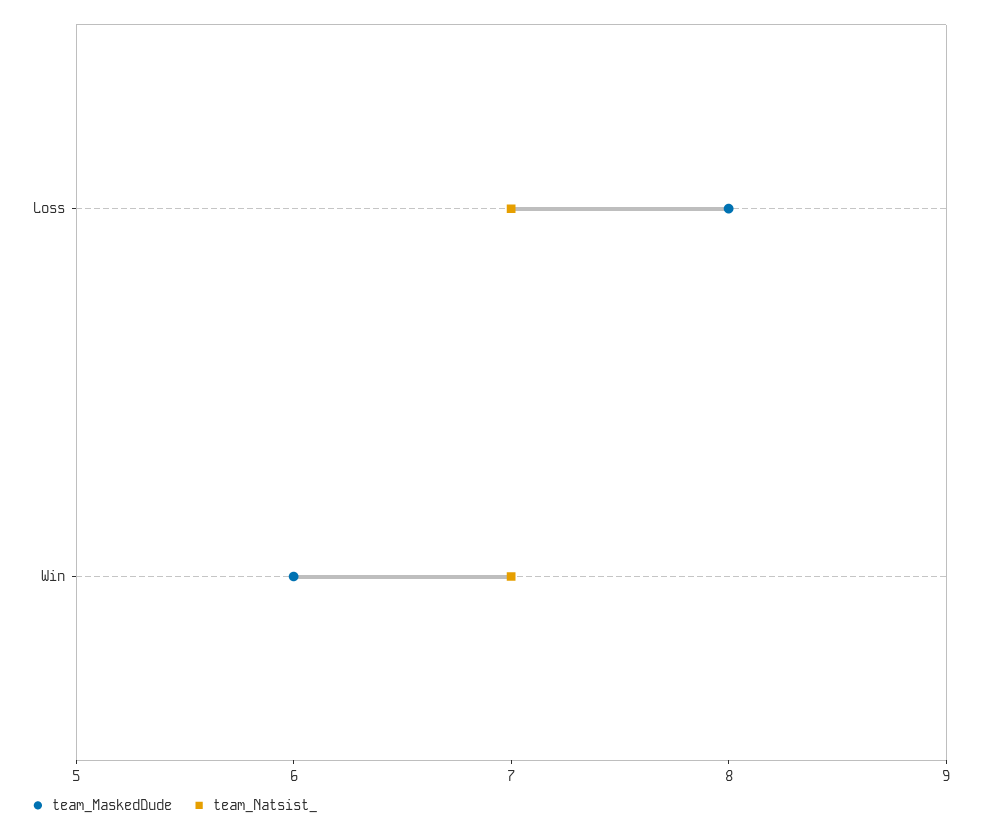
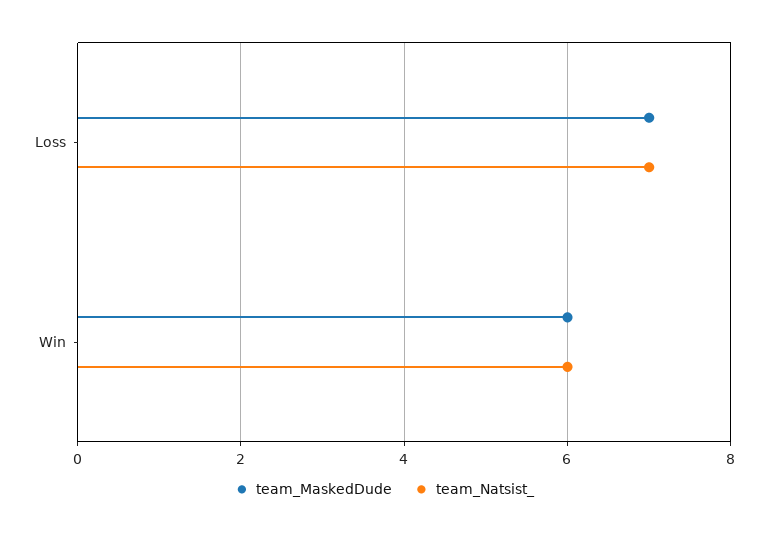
team_MaskedDude, Loss: 8 -> 7
team_Natsist_, Win: 7 -> 6

